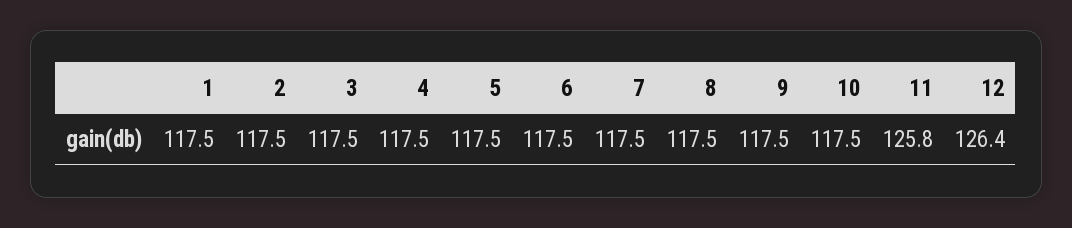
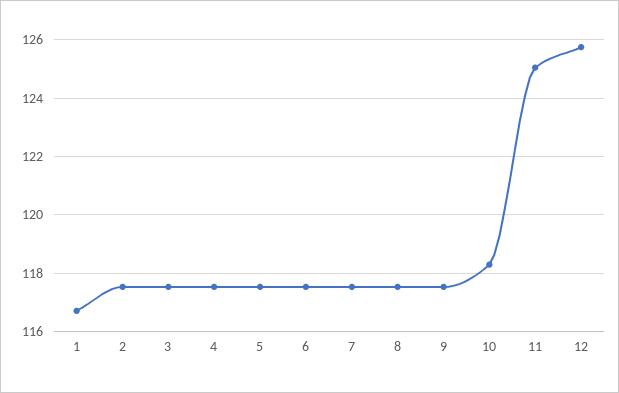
1: 117.5 -> 116.75
10: 117.5 -> 118.25
11: 125.8 -> 125
12: 126.4 -> 125.75

